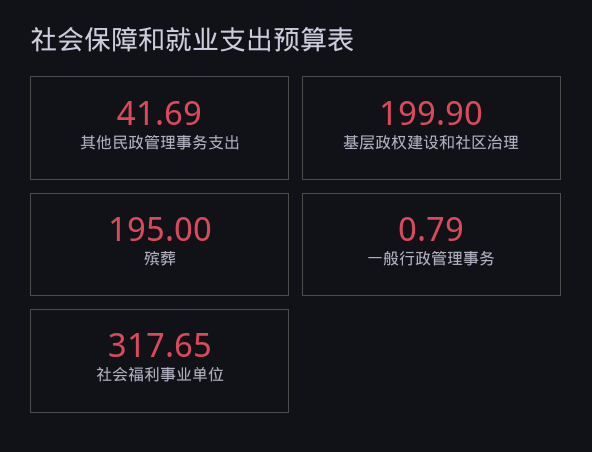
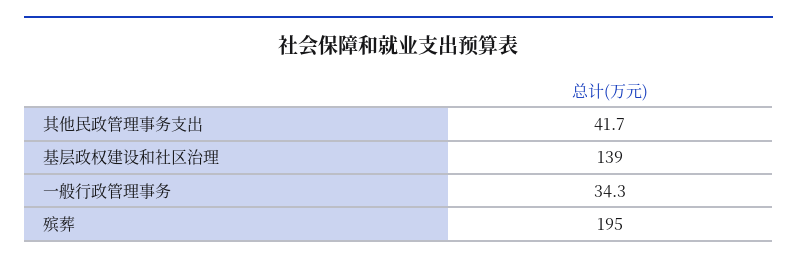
基层政权建设和社区治理: 199.9 -> 139
一般行政管理事务: 0.79 -> 34.3
社会福利事业单位: 317.65 -> none

